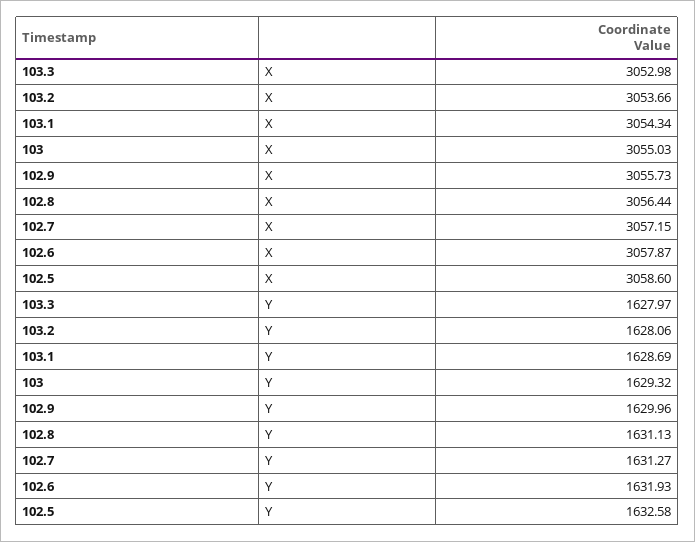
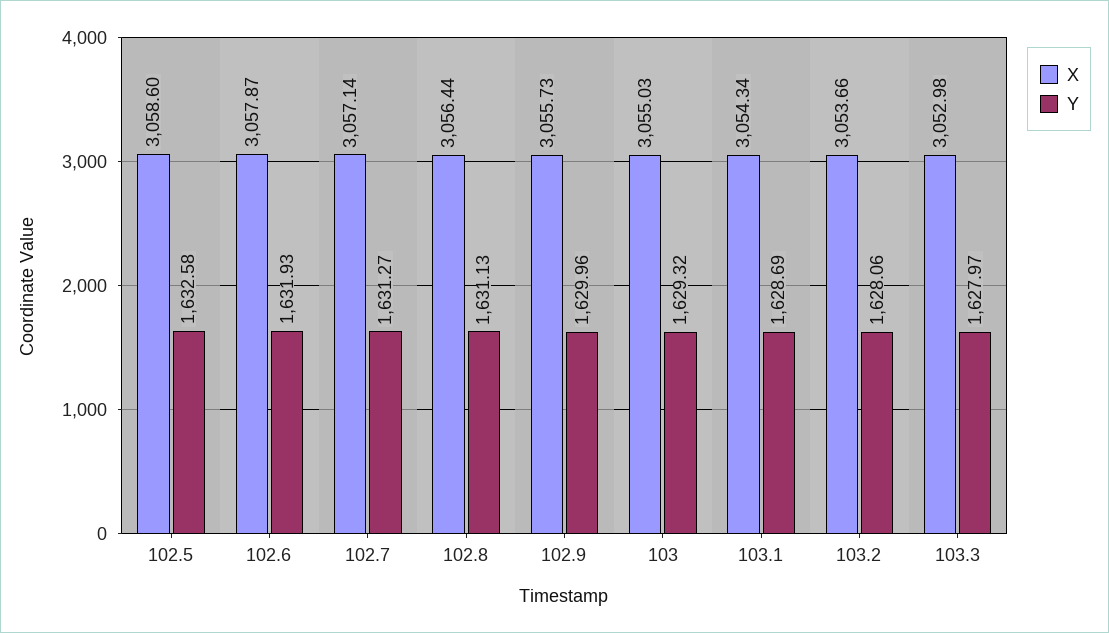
X, 102.7: 3057.15 -> 3057.14

